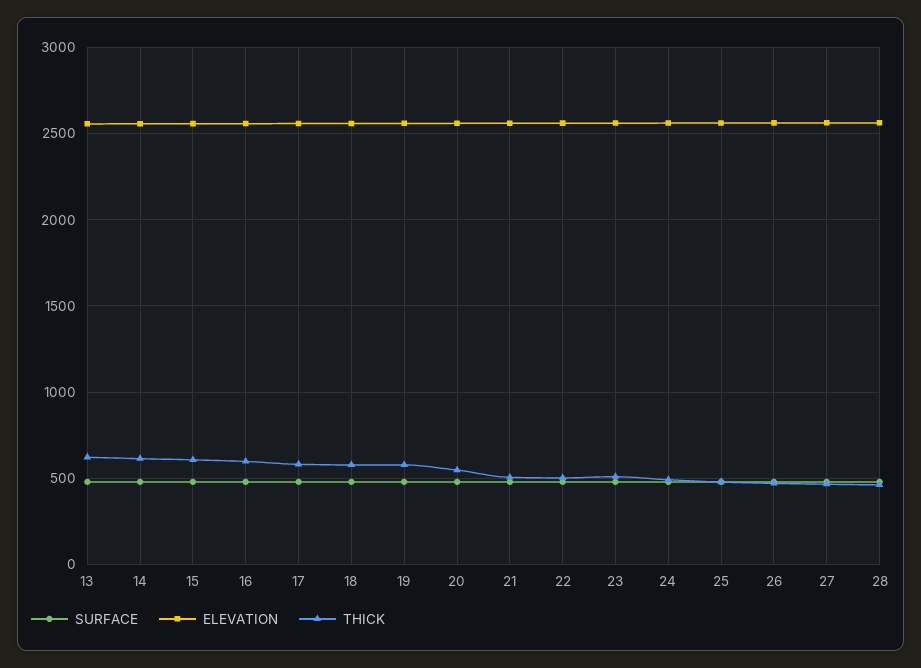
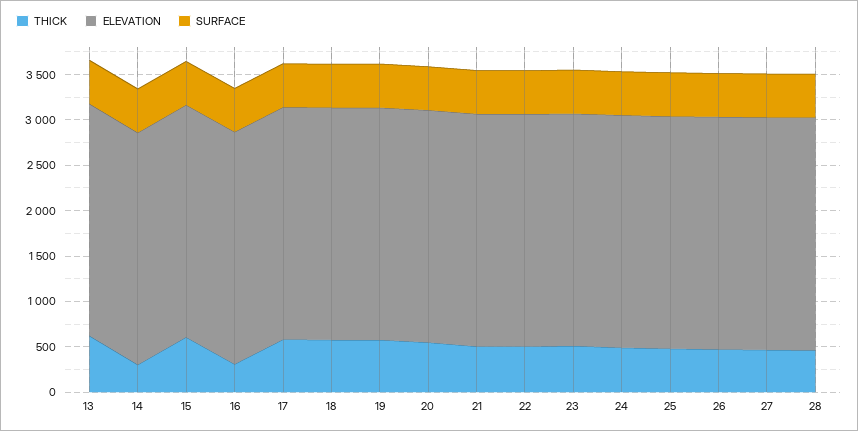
THICK, 14: 600 -> 300
THICK, 16: 600 -> 300

